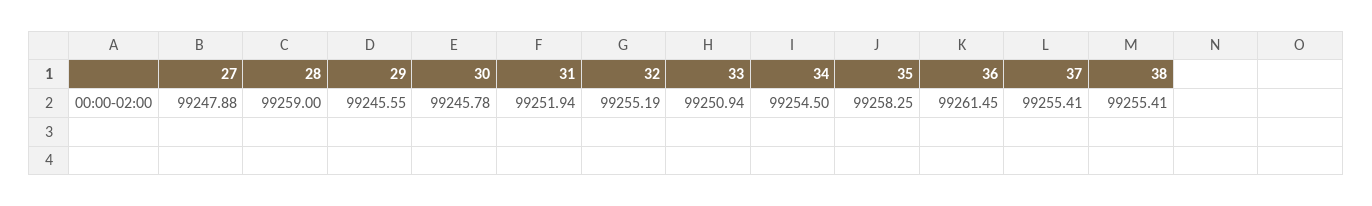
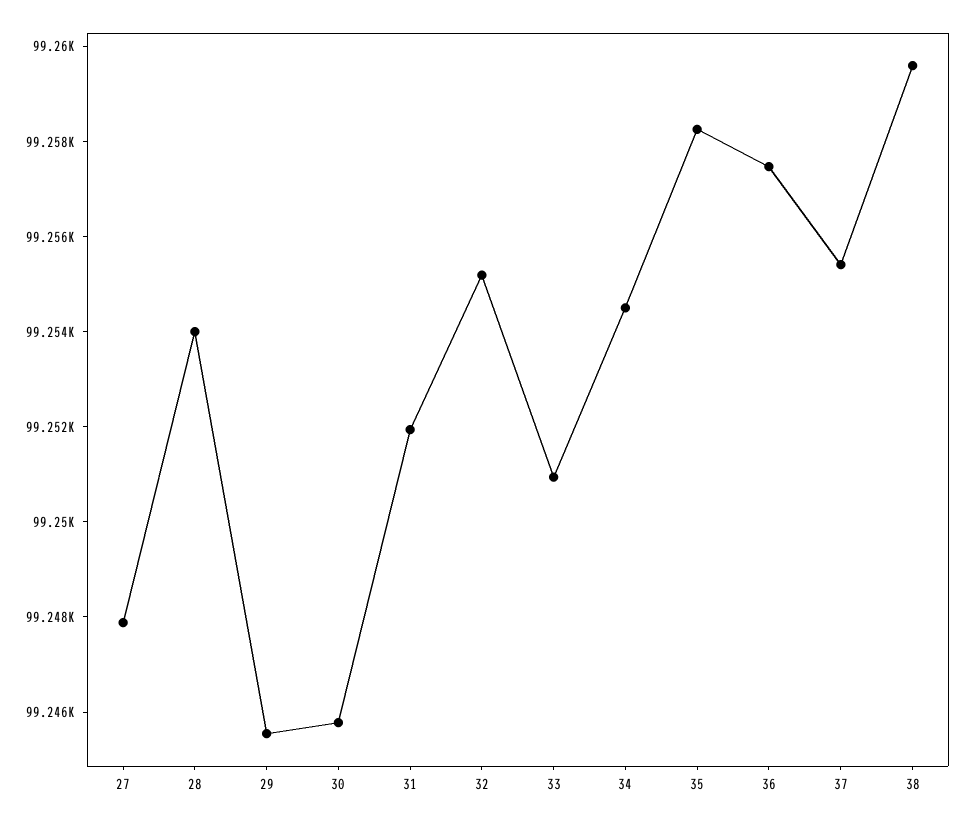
28: 99259 -> 99254
36: 99261.45 -> 99257.5
38: 99255.41 -> 99259.5

